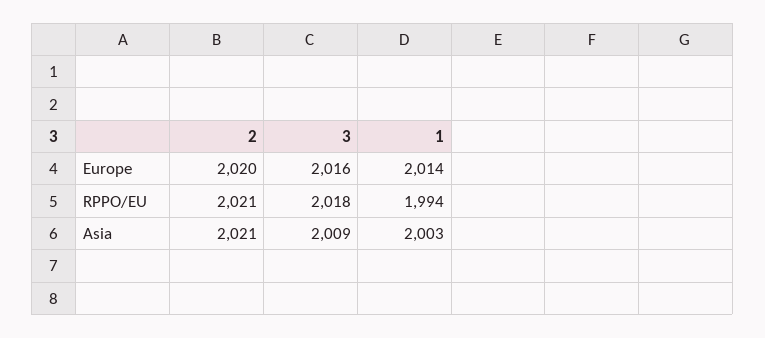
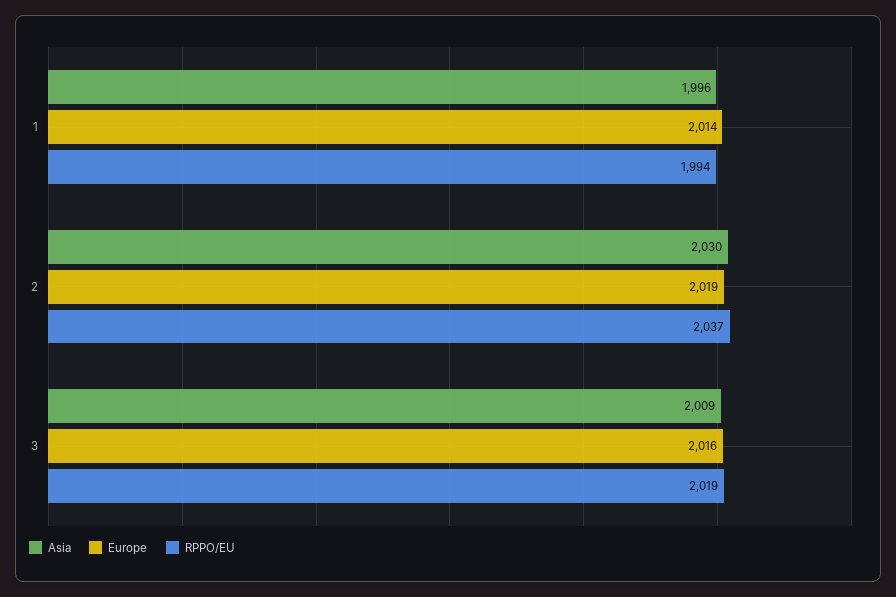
Europe, 2: 2020 -> 2019
RPPO/EU, 2: 2021 -> 2037
RPPO/EU, 3: 2018 -> 2019
Asia, 2: 2021 -> 2030
Asia, 1: 2003 -> 1996

